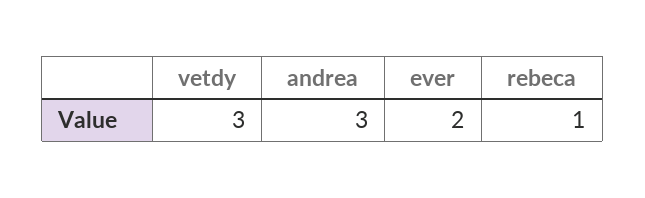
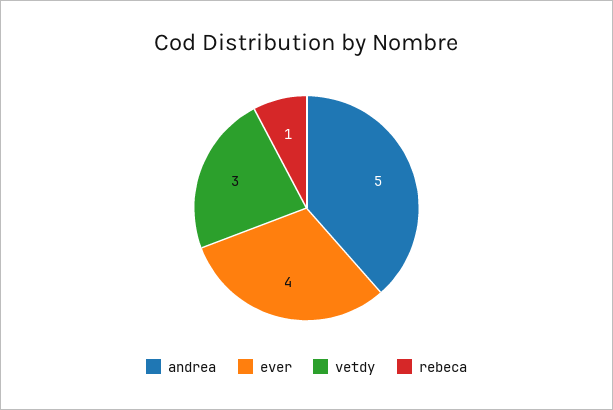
andrea: 3 -> 5
ever: 2 -> 4

